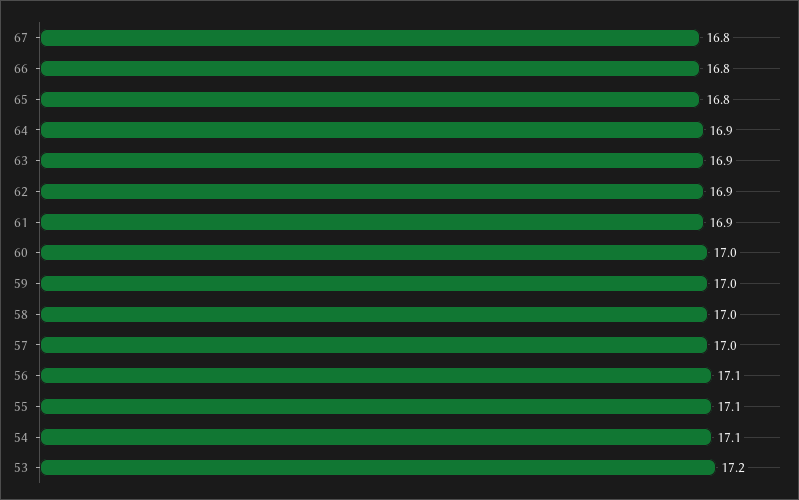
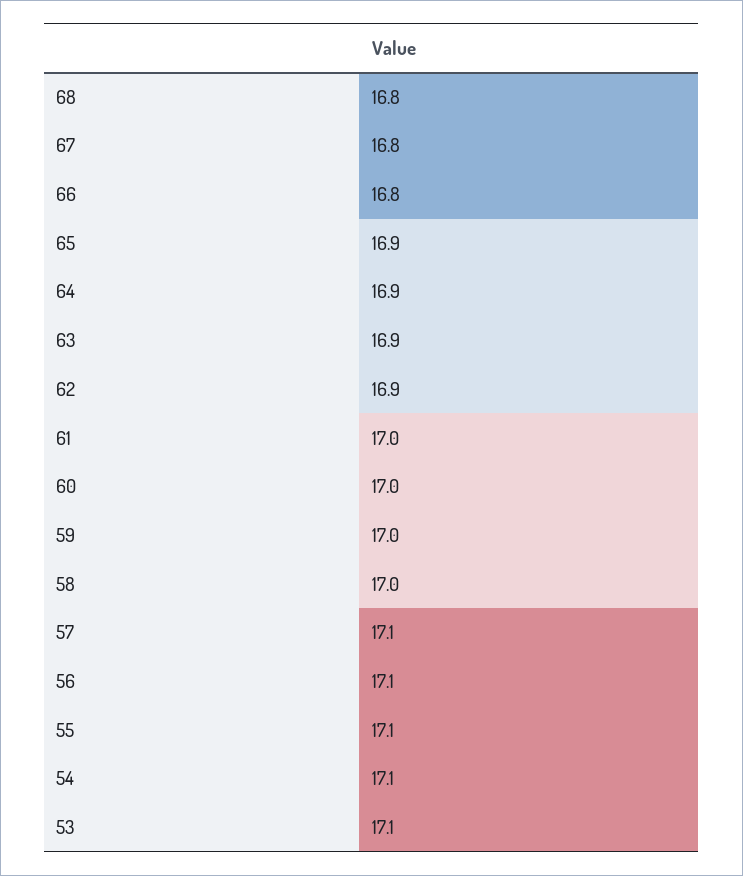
65: 16.8 -> 16.9
61: 16.9 -> 17
57: 17 -> 17.1
53: 17.2 -> 17.1
68: none -> 16.8

